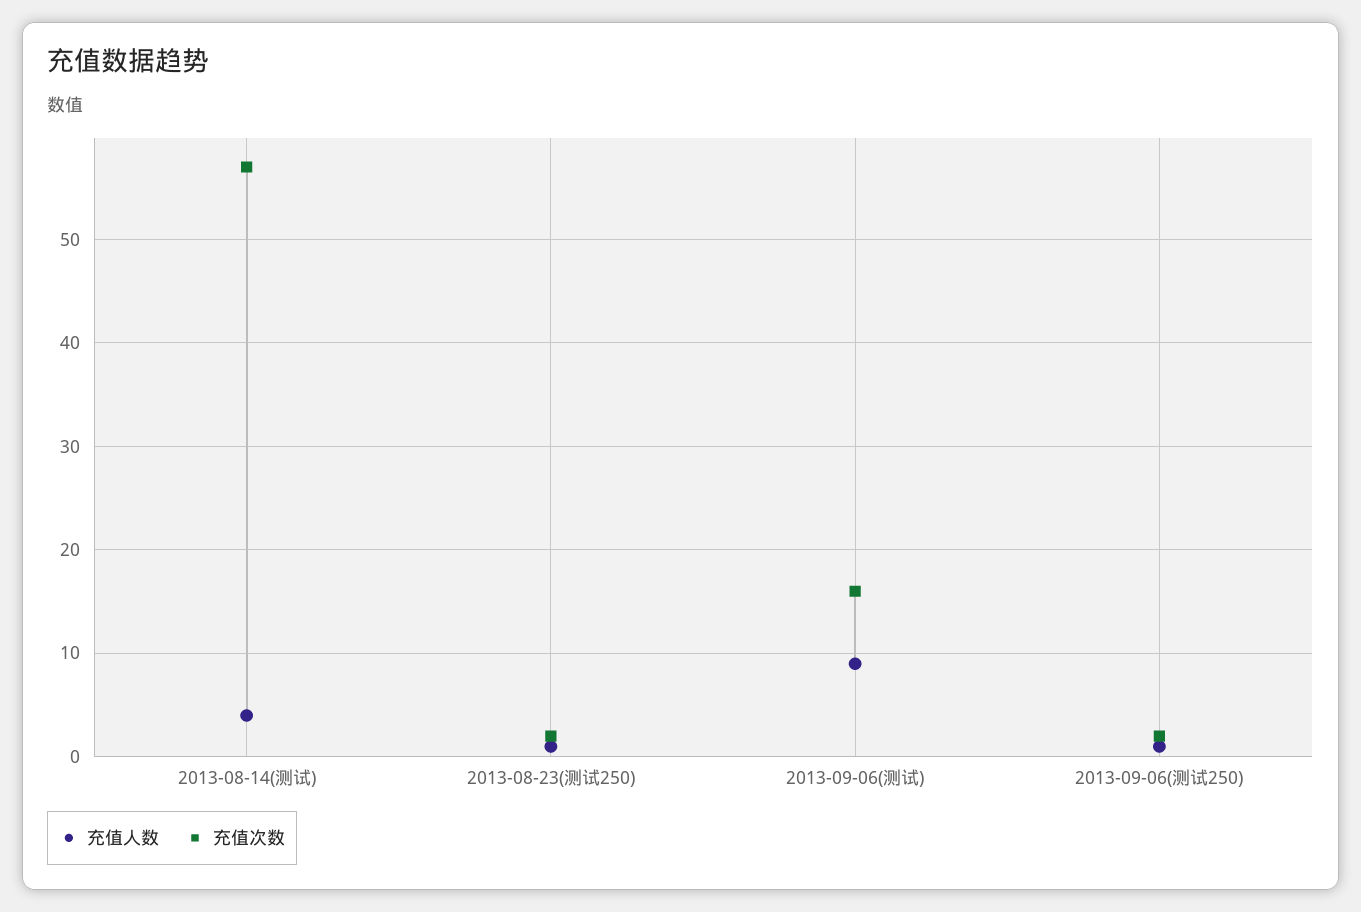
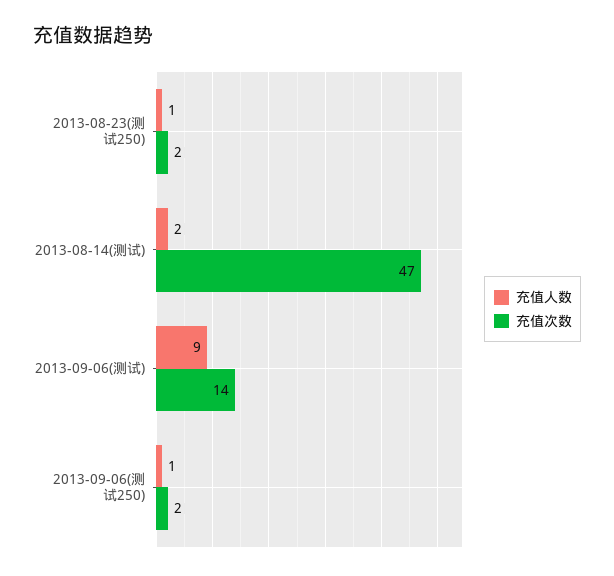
充值人数, 2013-08-14(测试): 4 -> 2
充值次数, 2013-08-14(测试): 57 -> 47
充值次数, 2013-09-06(测试): 16 -> 14

